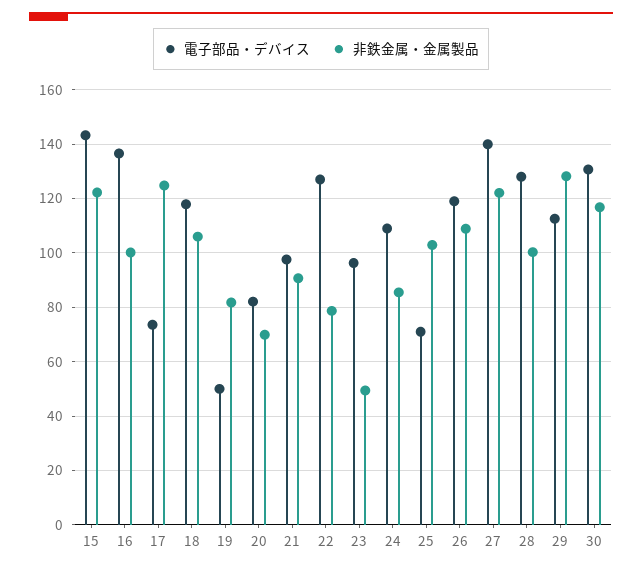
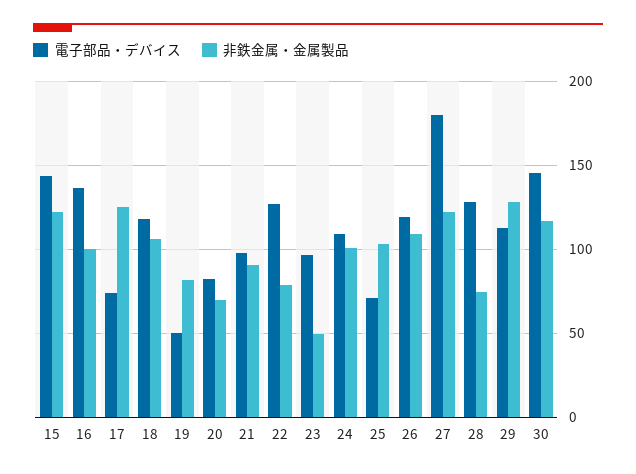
非鉄金属・金属製品, 24: 85 -> 100
電子部品・デバイス, 27: 140 -> 180
非鉄金属・金属製品, 28: 100 -> 75
電子部品・デバイス, 30: 130 -> 145

